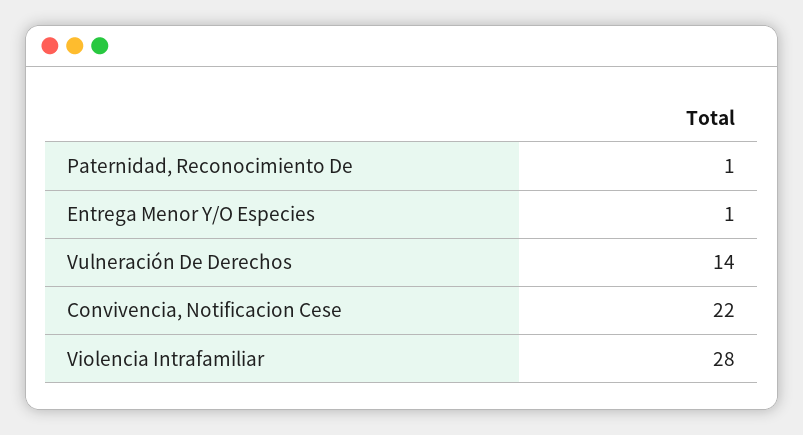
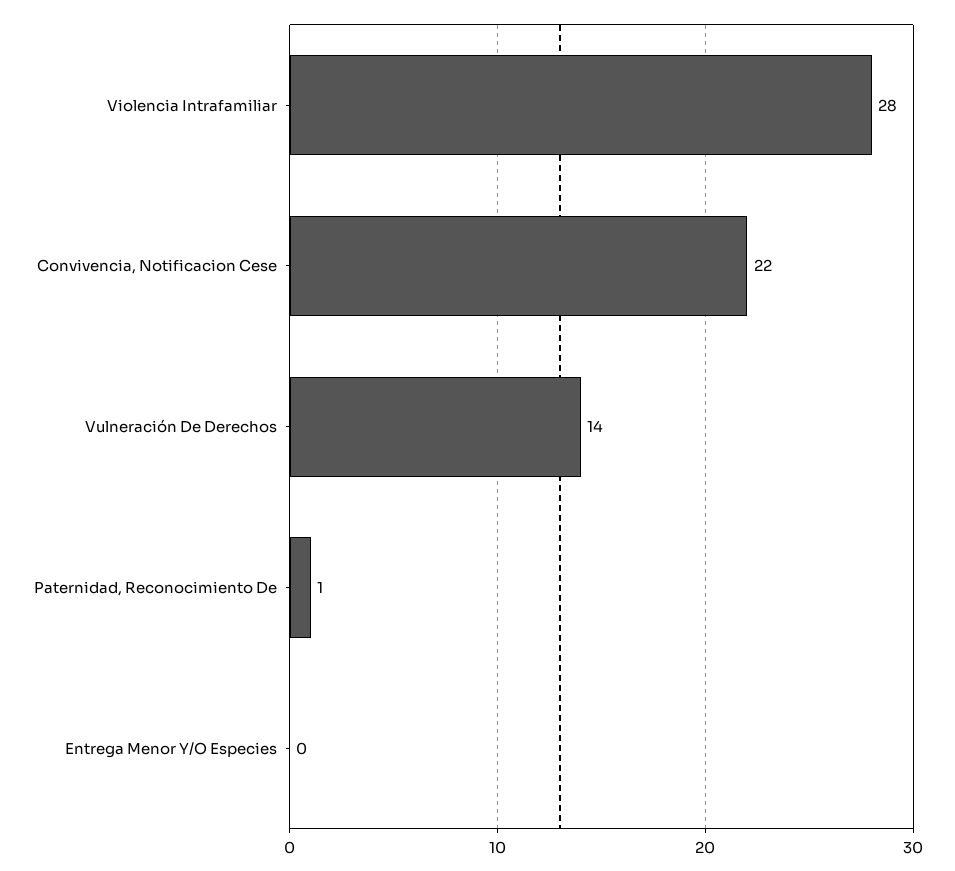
Entrega Menor Y/O Especies: 1 -> 0

